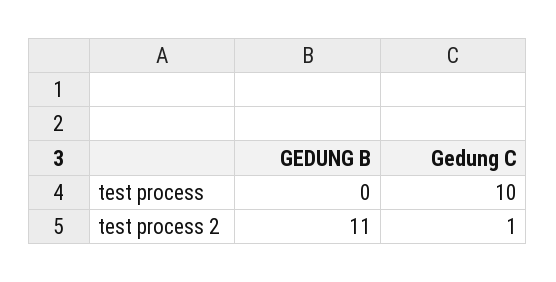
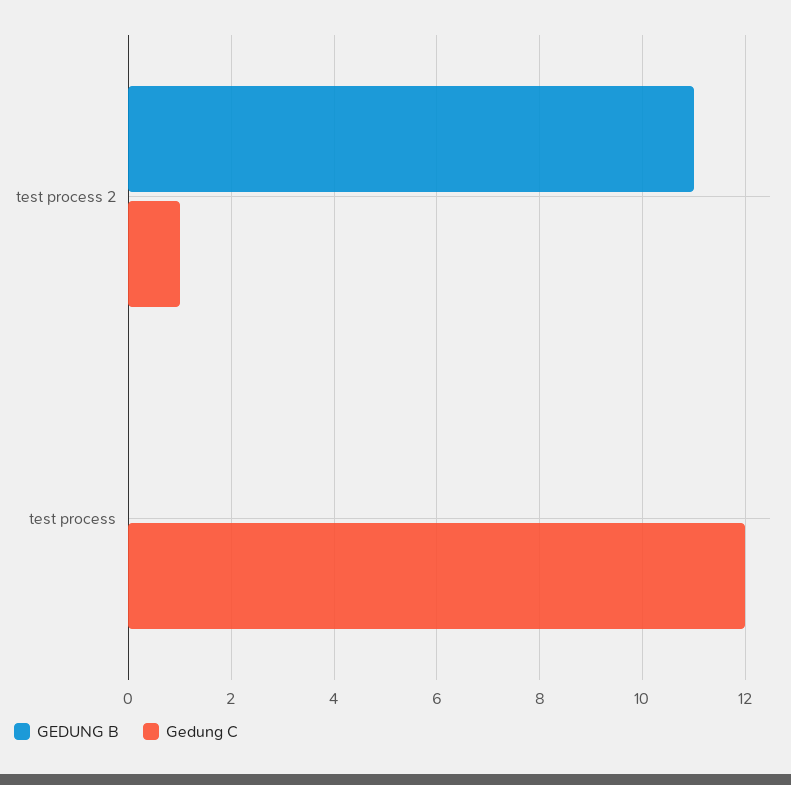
Gedung C, test process: 10 -> 12

